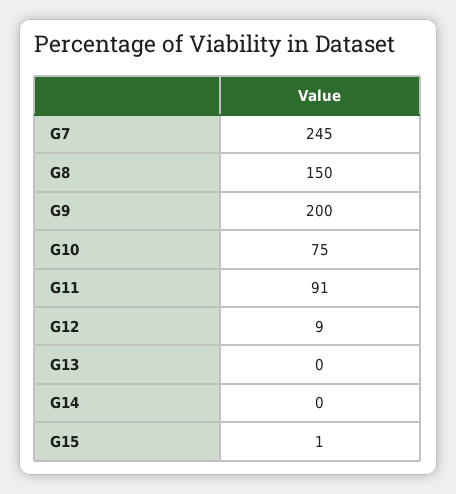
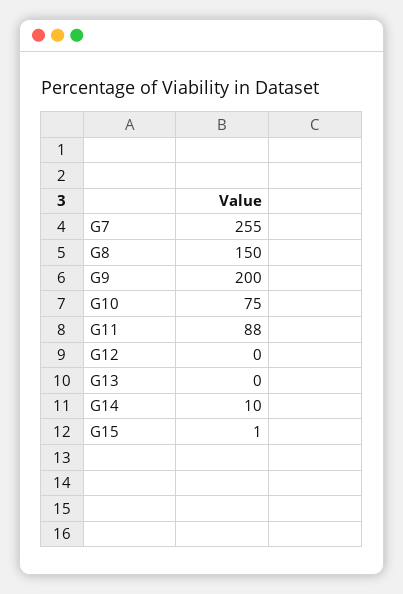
G7: 245 -> 255
G11: 91 -> 88
G12: 9 -> 0
G14: 0 -> 10

